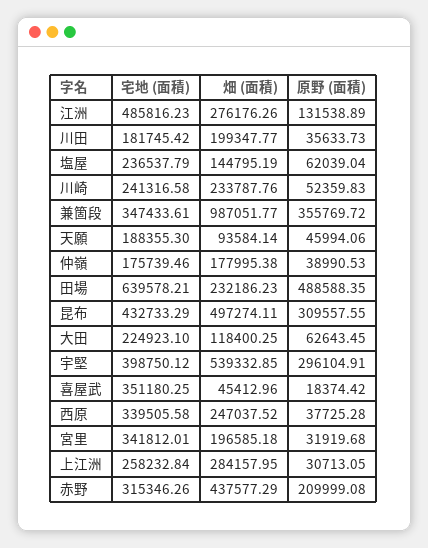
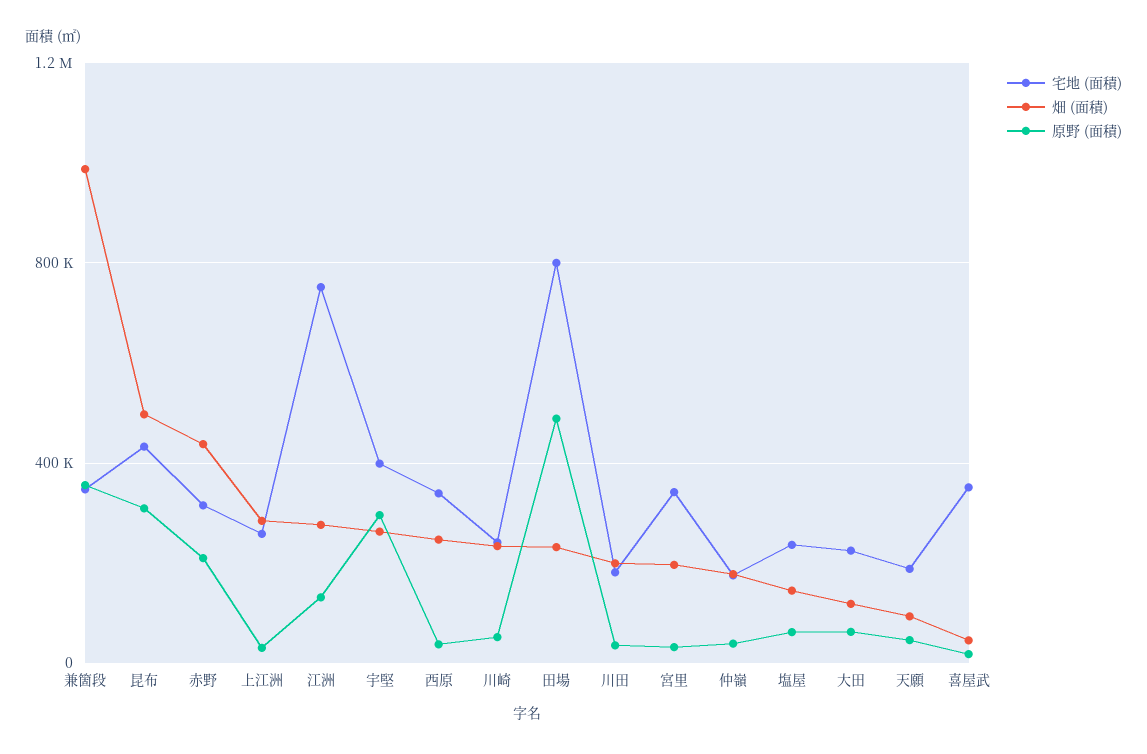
宅地 (面積), 江洲: 485816.23 -> 750000
宅地 (面積), 田場: 639578.21 -> 800000
畑 (面積), 宇堅: 539332.85 -> 250000

